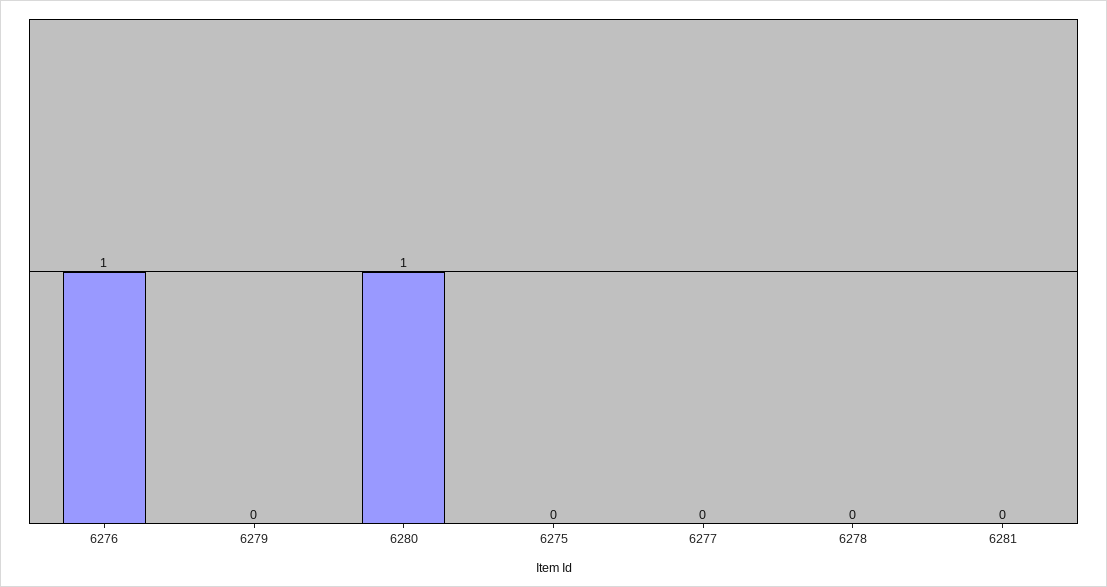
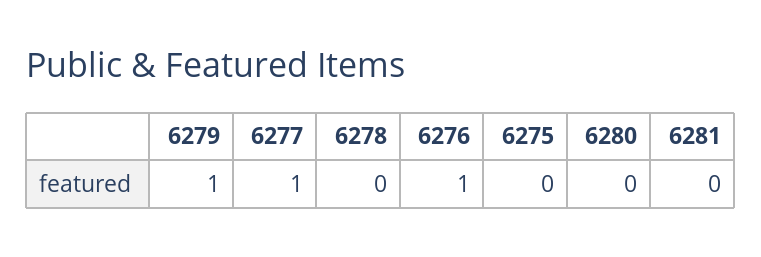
6279: 0 -> 1
6280: 1 -> 0
6277: 0 -> 1

